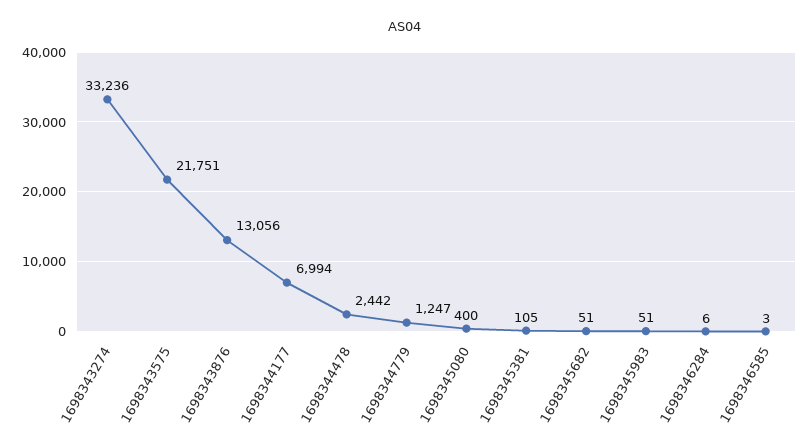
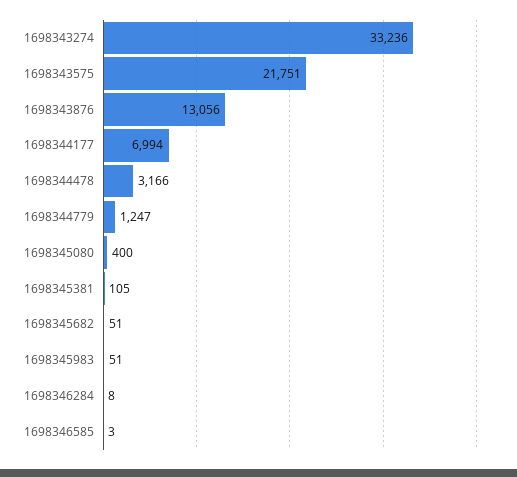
1698344478: 2442 -> 3166
1698346284: 6 -> 8

